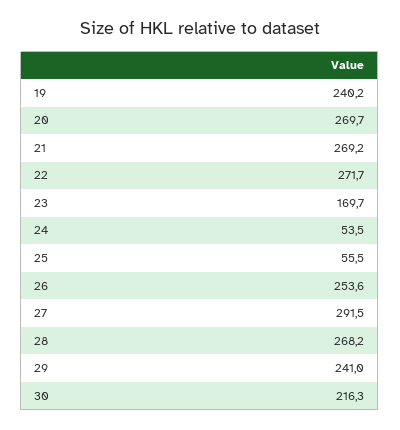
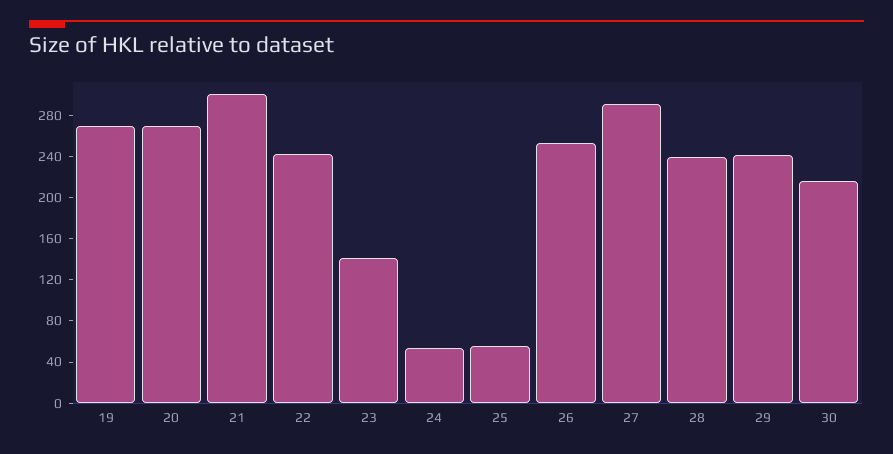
19: 240.2 -> 270
21: 269.2 -> 300
22: 271.7 -> 240
23: 169.7 -> 140
28: 268.2 -> 240

